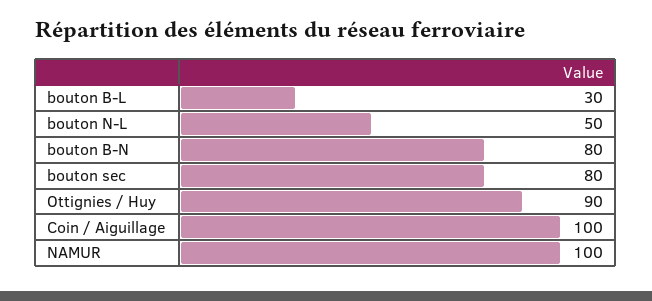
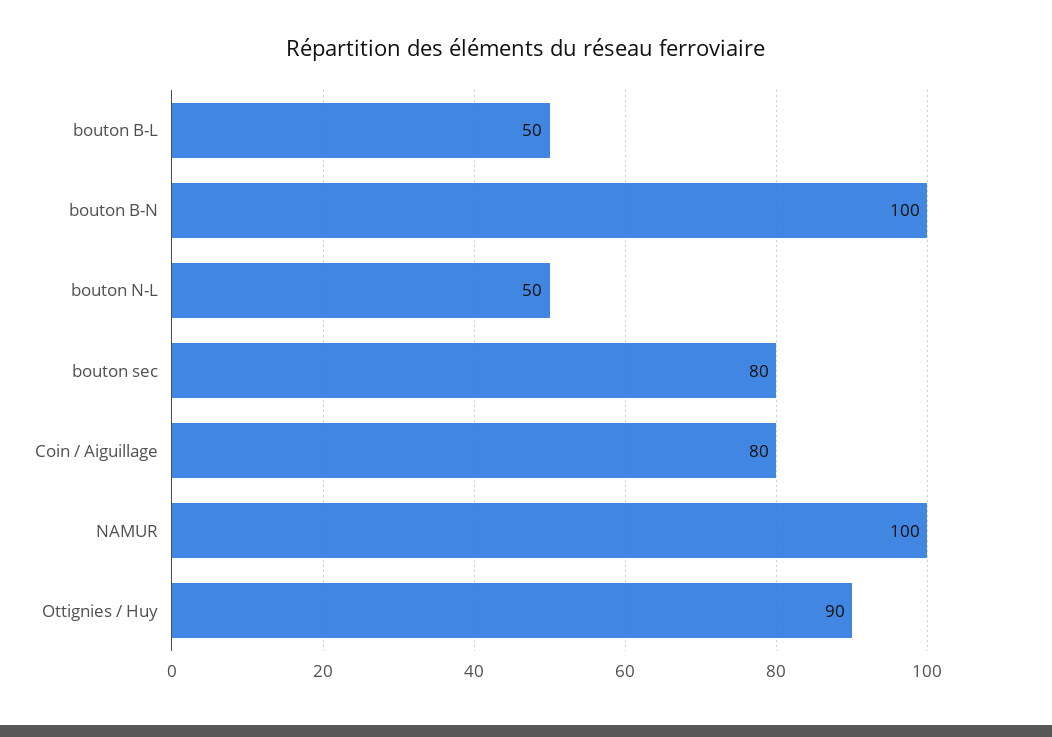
bouton B-L: 30 -> 50
bouton B-N: 80 -> 100
Coin / Aiguillage: 100 -> 80

